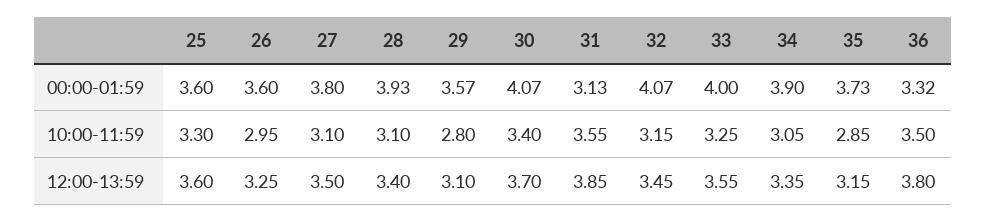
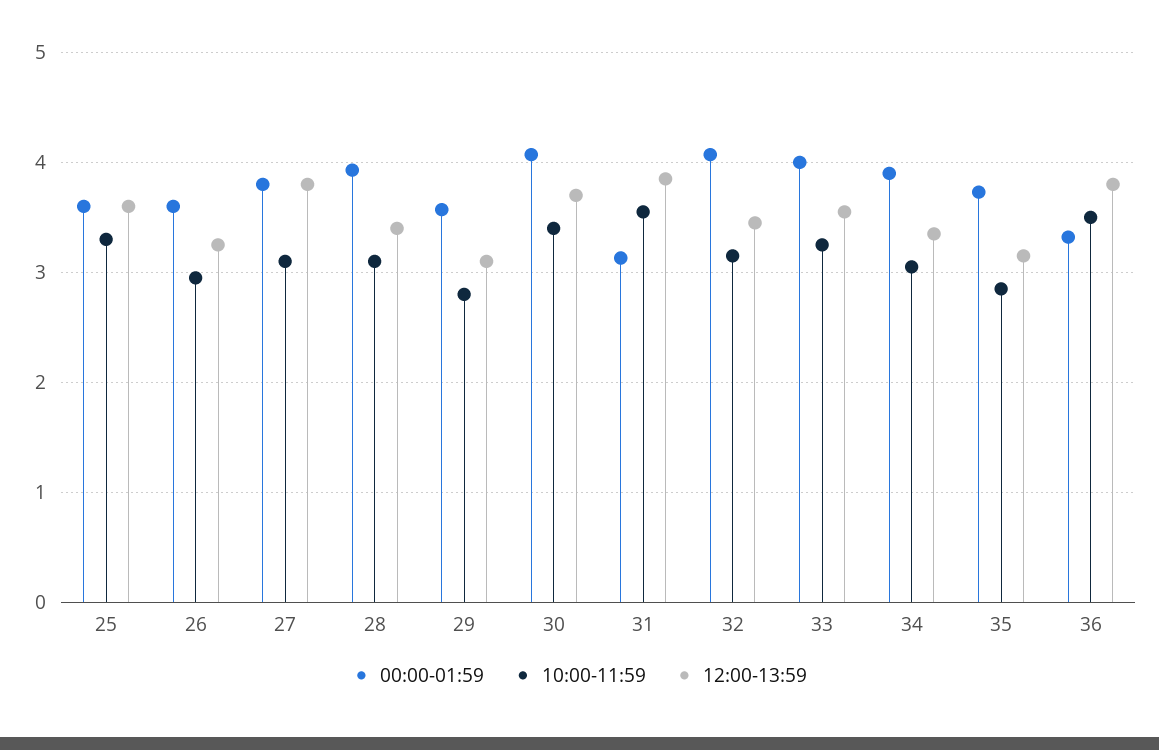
12:00-13:59, 27: 3.5 -> 3.8

